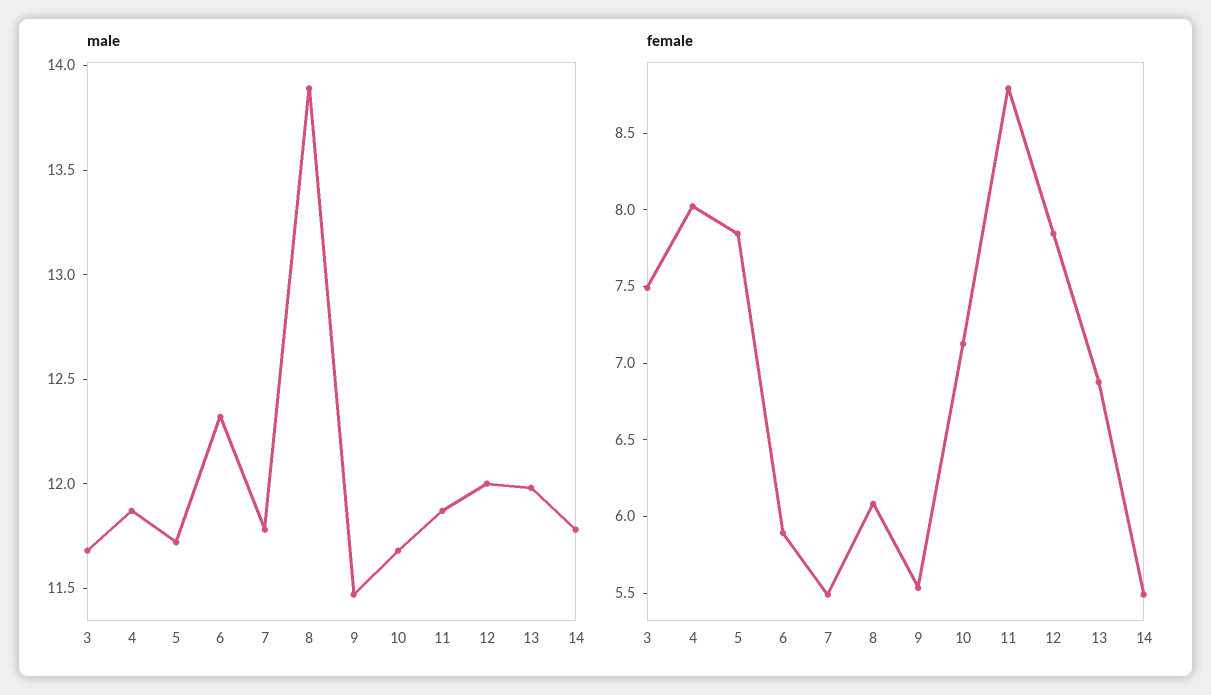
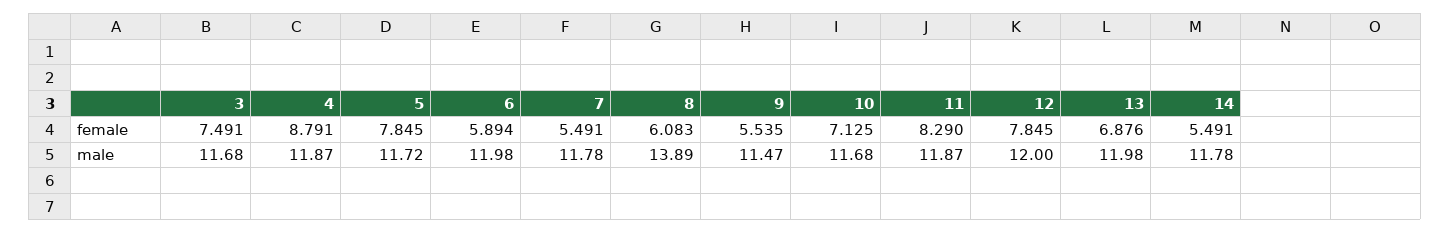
male, 6: 12.3 -> 11.98
female, 4: 8 -> 8.791
female, 11: 8.8 -> 8.29

